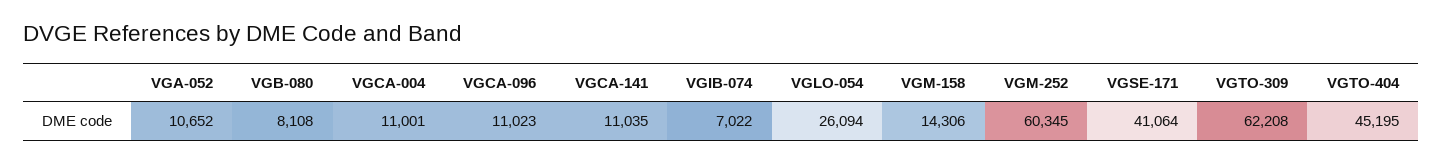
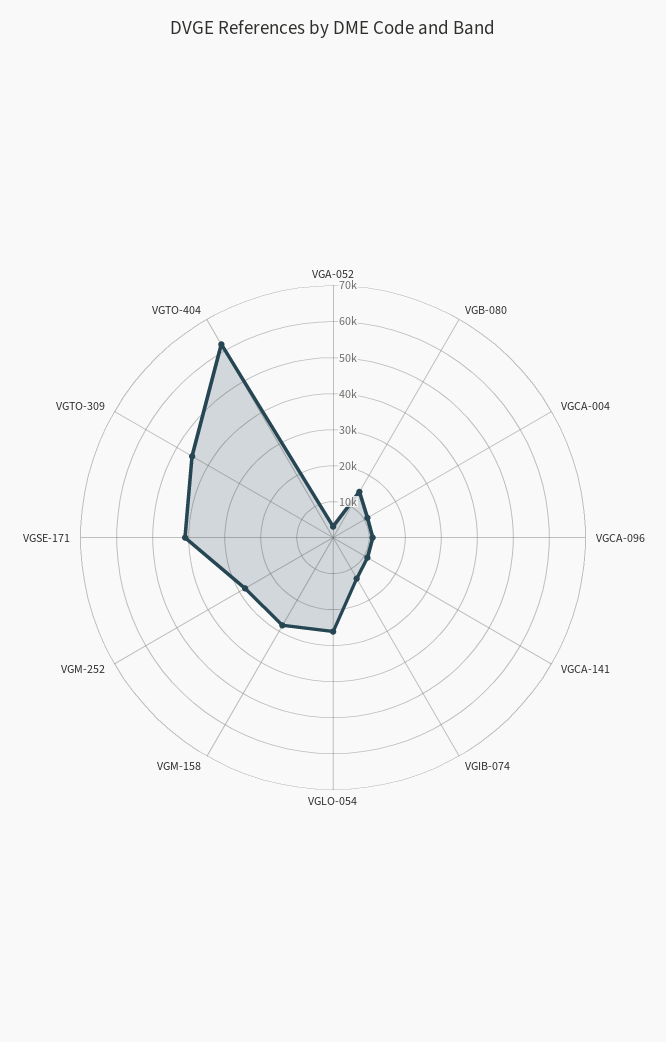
VGA-052: 10652 -> 2500
VGB-080: 8108 -> 15000
VGIB-074: 7022 -> 12500
VGM-158: 14306 -> 27500
VGM-252: 60345 -> 27500
VGTO-309: 62208 -> 45000
VGTO-404: 45195 -> 62500

